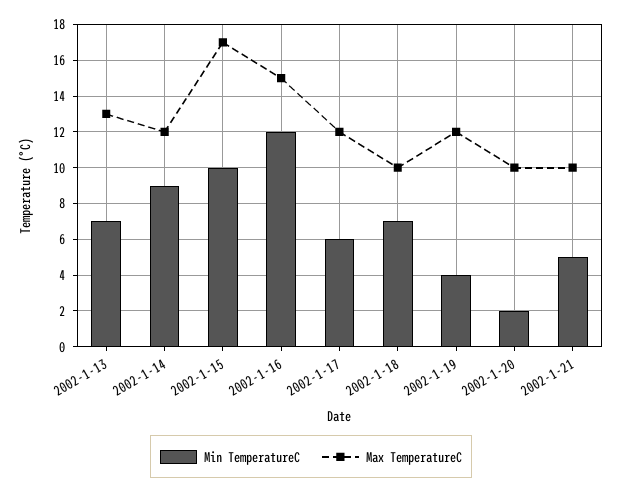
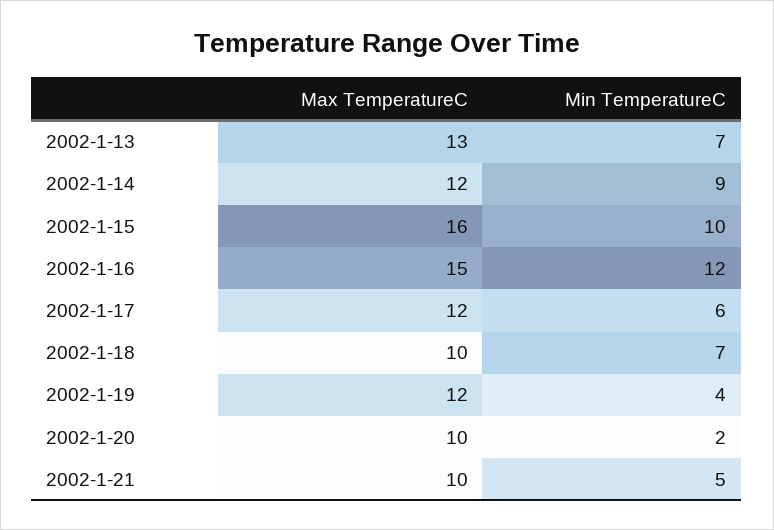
Max TemperatureC, 2002-1-15: 17 -> 16

